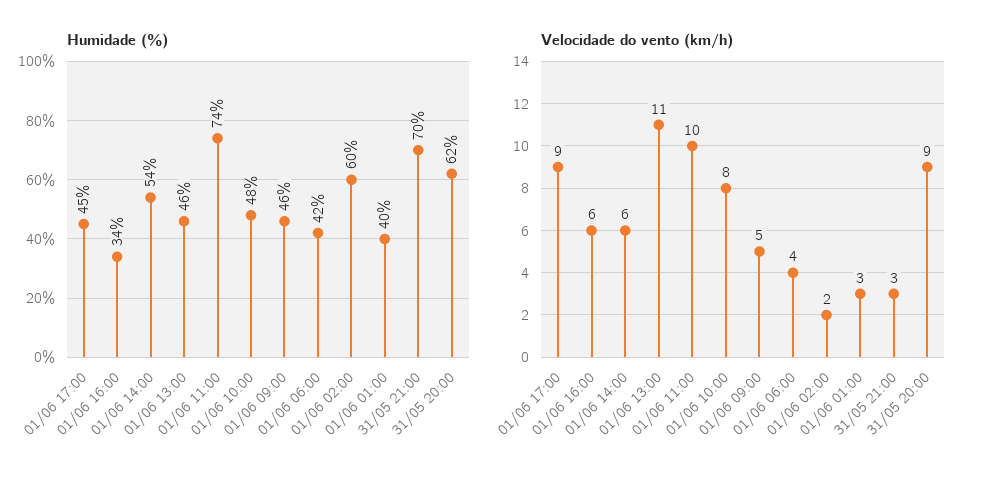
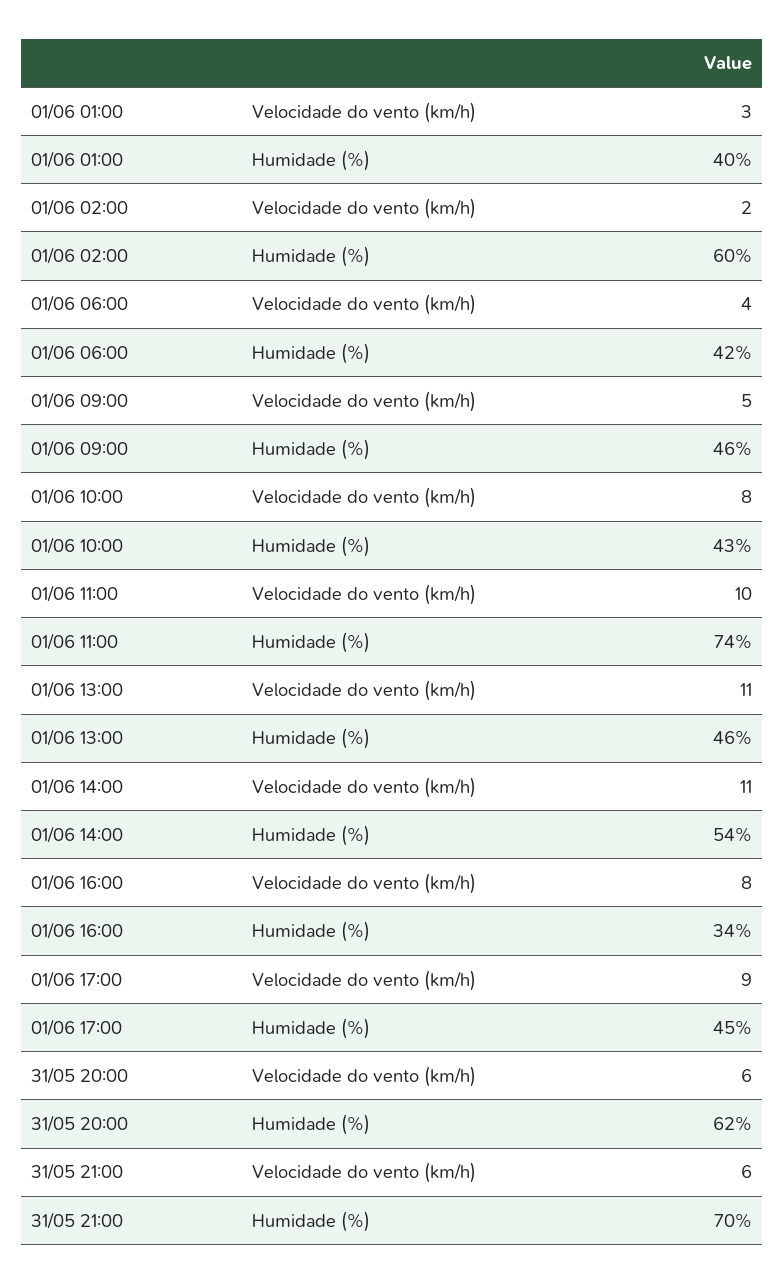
Humidade (%), 01/06 10:00: 48 -> 43
Velocidade do vento (km/h), 01/06 16:00: 6 -> 8
Velocidade do vento (km/h), 01/06 14:00: 6 -> 11
Velocidade do vento (km/h), 31/05 21:00: 3 -> 6
Velocidade do vento (km/h), 31/05 20:00: 9 -> 6

